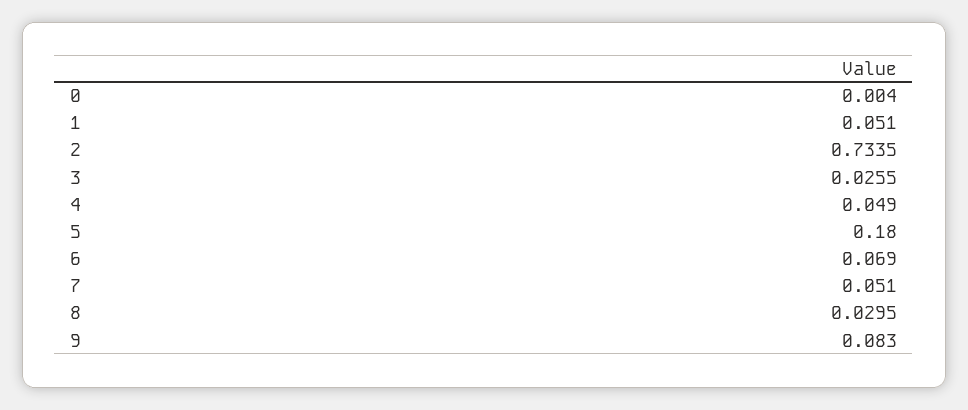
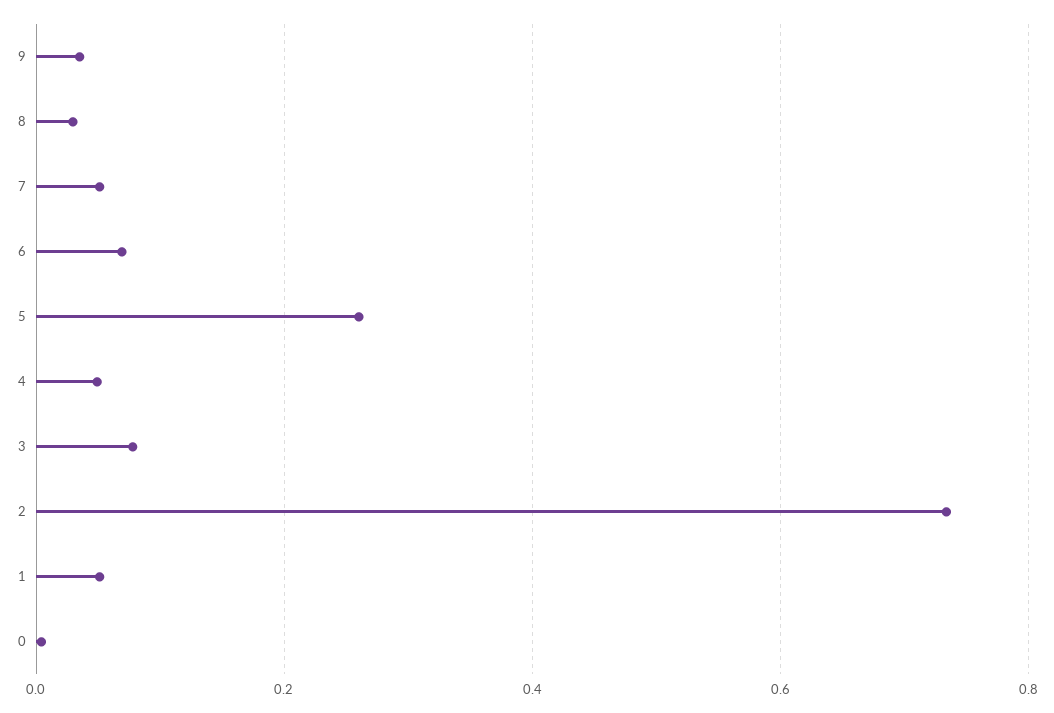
3: 0.0255 -> 0.08
5: 0.18 -> 0.26
9: 0.083 -> 0.04

